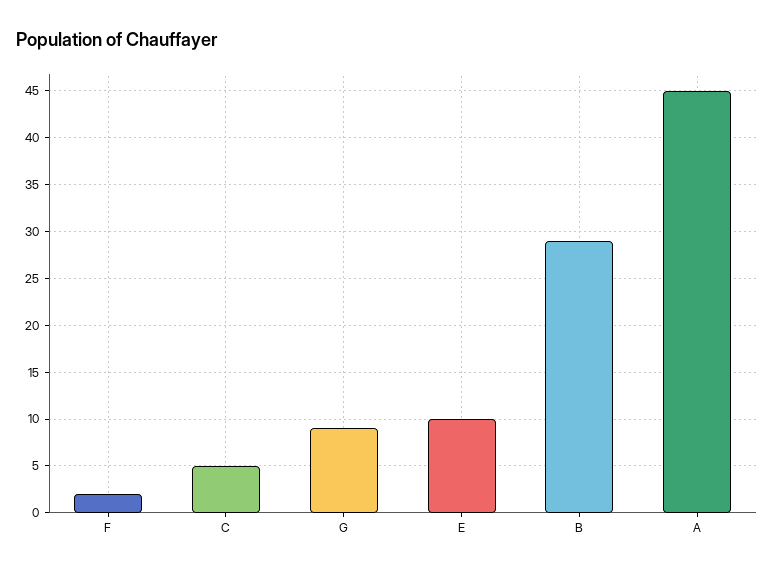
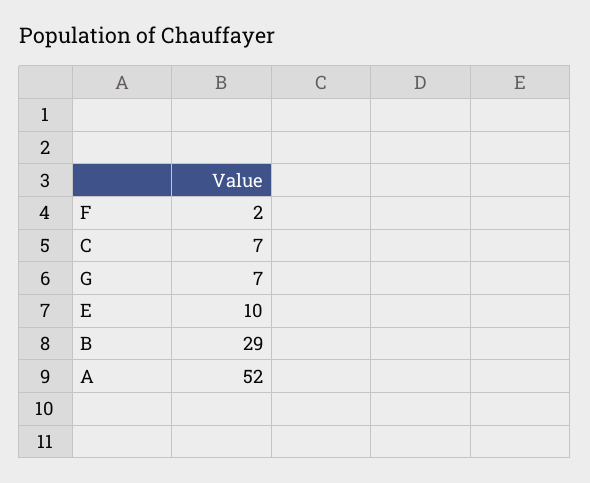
C: 5 -> 7
G: 9 -> 7
A: 45 -> 52

